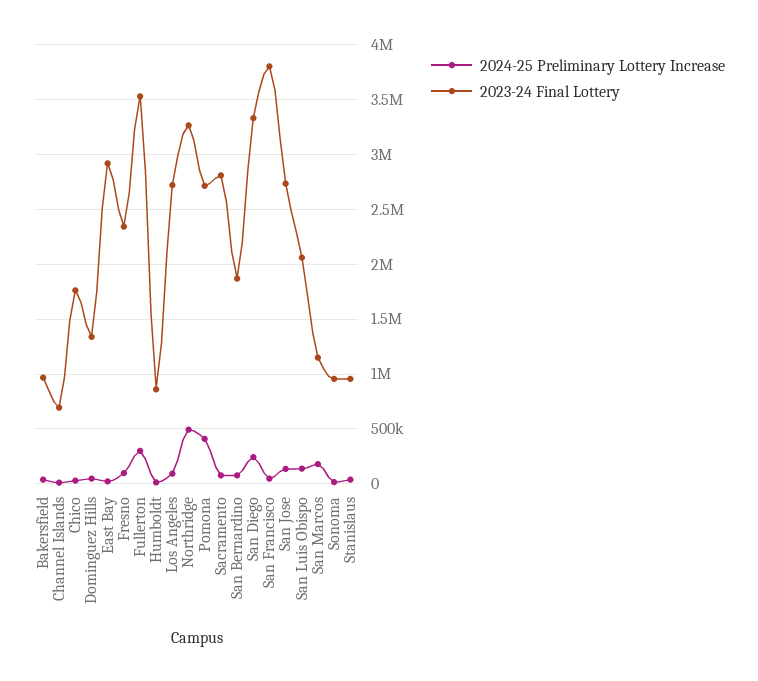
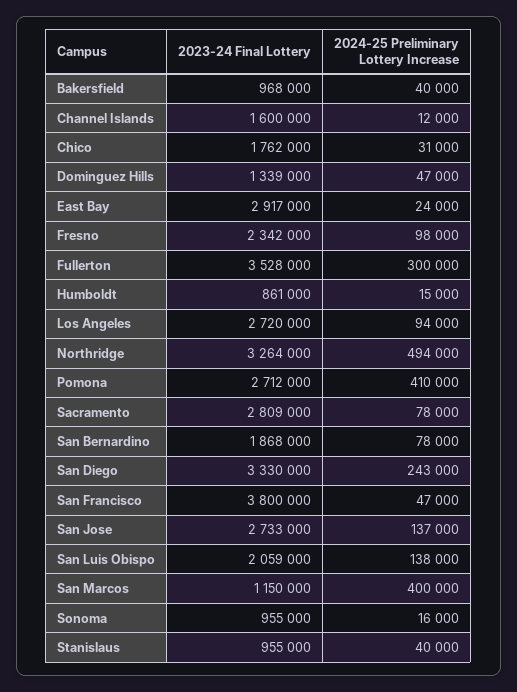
2023-24 Final Lottery, Channel Islands: 700000 -> 1600000
2024-25 Preliminary Lottery Increase, San Marcos: 200000 -> 400000

